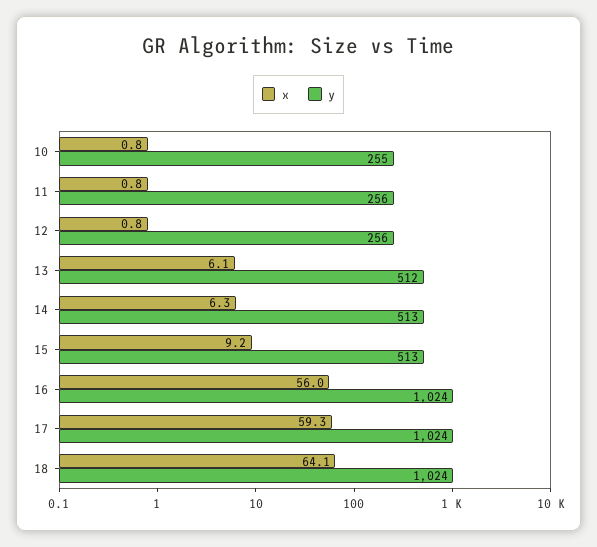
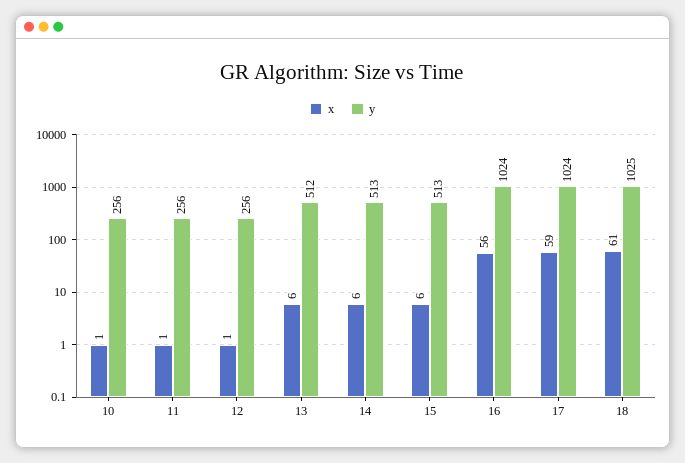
y, 10: 255 -> 256
x, 15: 9.2 -> 6
x, 18: 64.1 -> 61
y, 18: 1024 -> 1025

